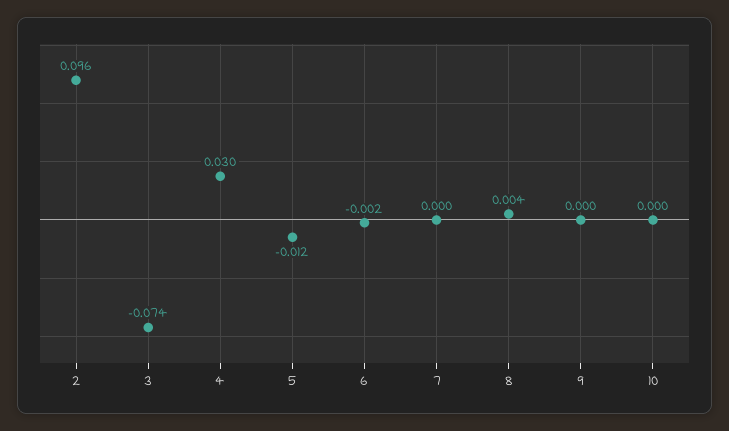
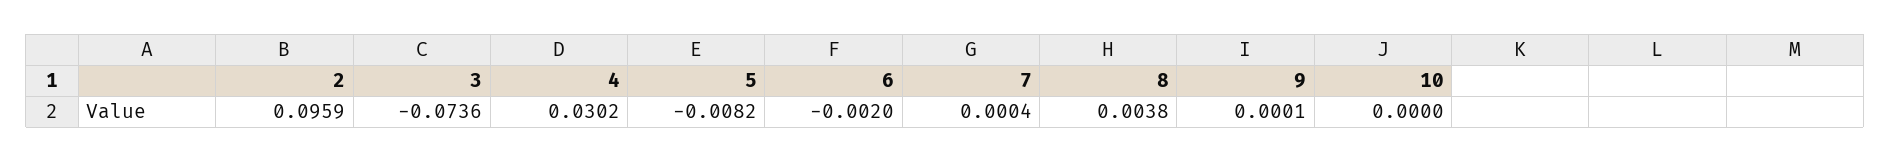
5: -0.012 -> -0.0082

